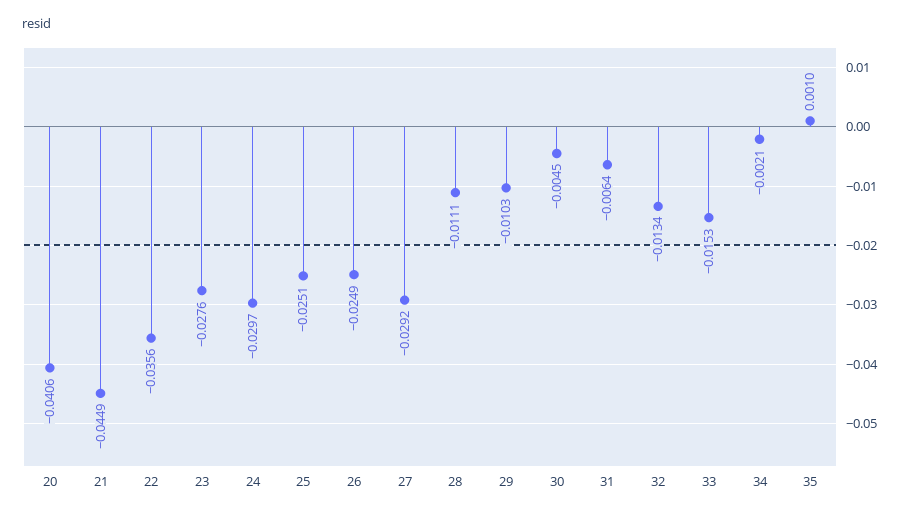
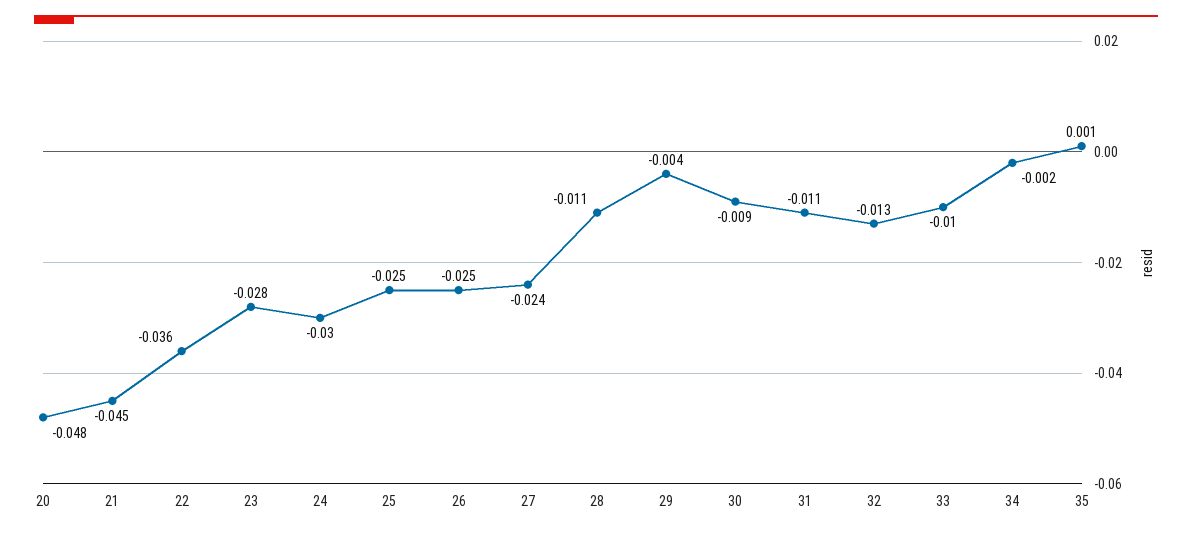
20: -0.0406 -> -0.048
27: -0.0292 -> -0.024
29: -0.0103 -> -0.004
30: -0.0045 -> -0.009
31: -0.0064 -> -0.011
33: -0.0153 -> -0.01

